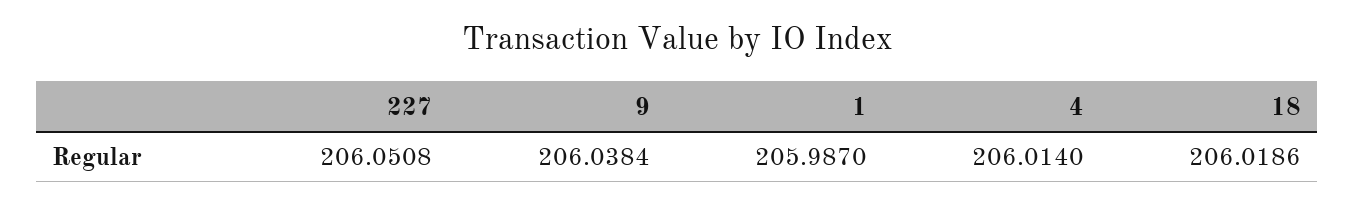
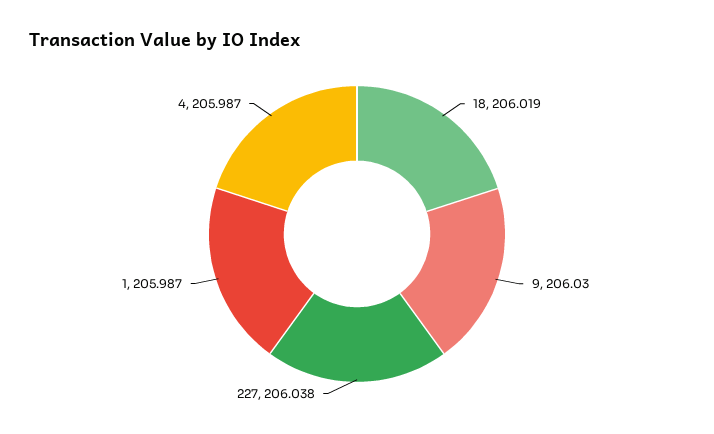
227: 206.0508 -> 206.038
9: 206.0384 -> 206.03
4: 206.014 -> 205.987

